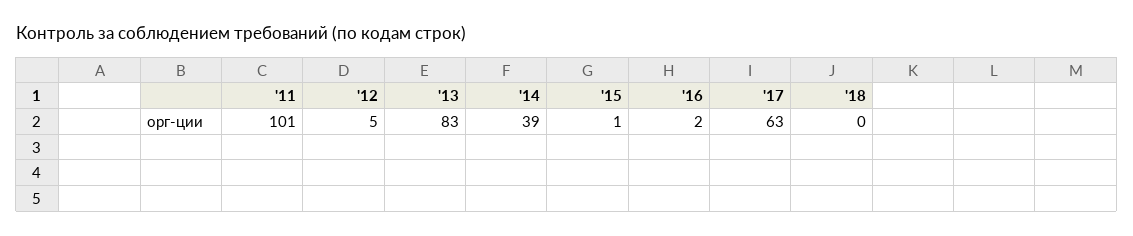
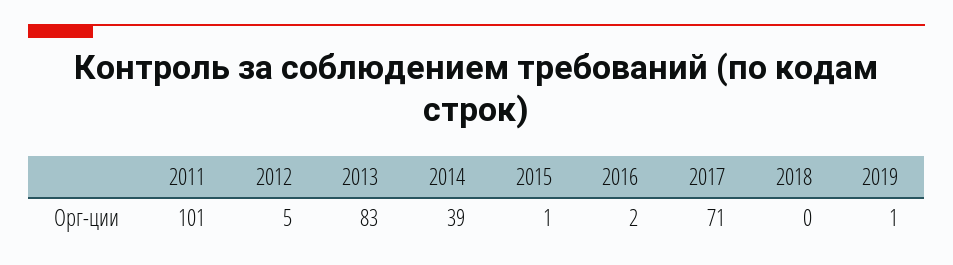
'17: 63 -> 71
2019: none -> 1

